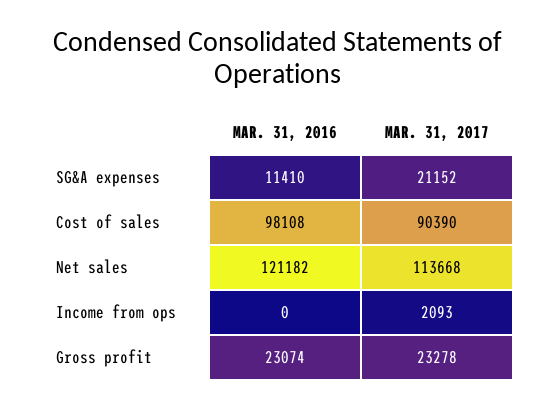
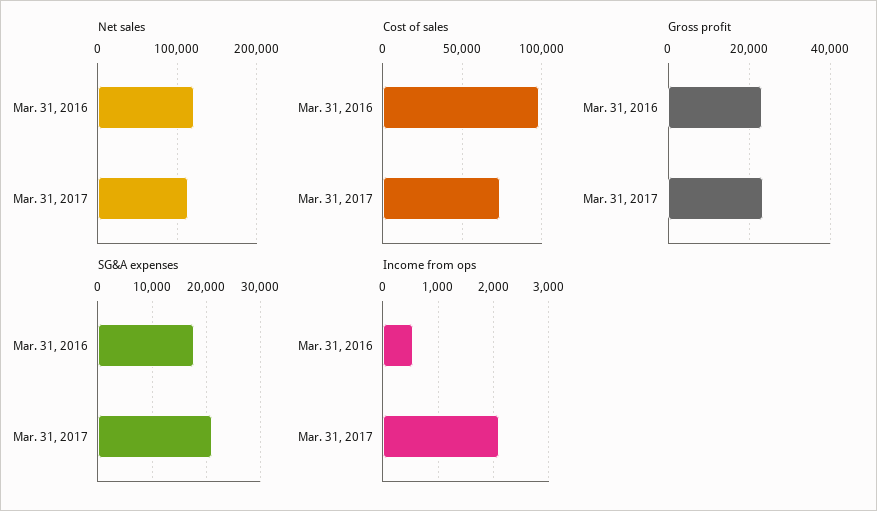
SG&A expenses, MAR. 31, 2016: 11410 -> 18000
Cost of sales, MAR. 31, 2017: 90390 -> 75000
Income from ops, MAR. 31, 2016: 0 -> 600

